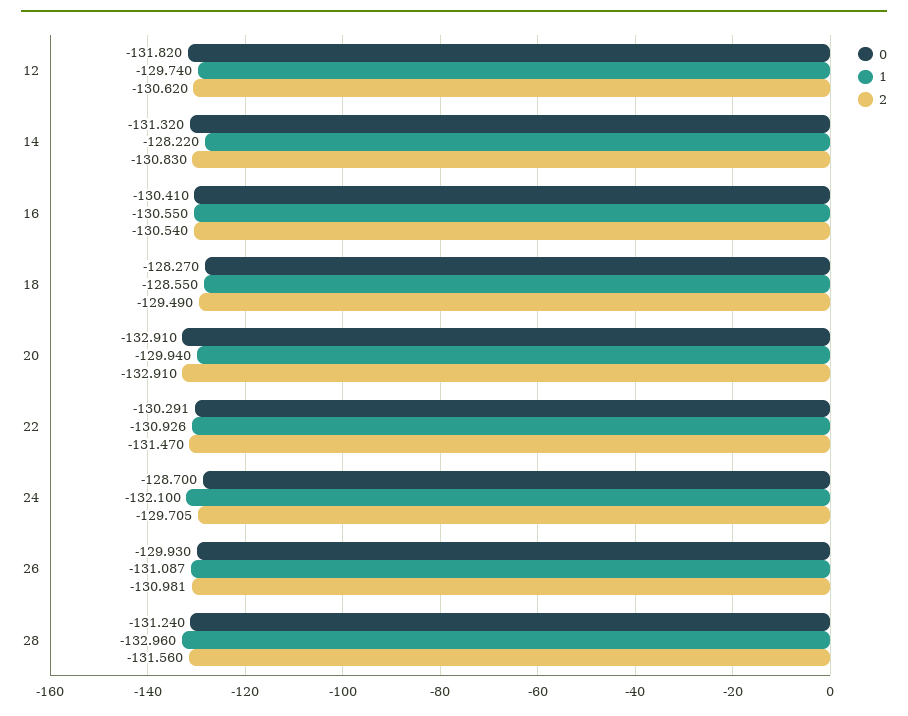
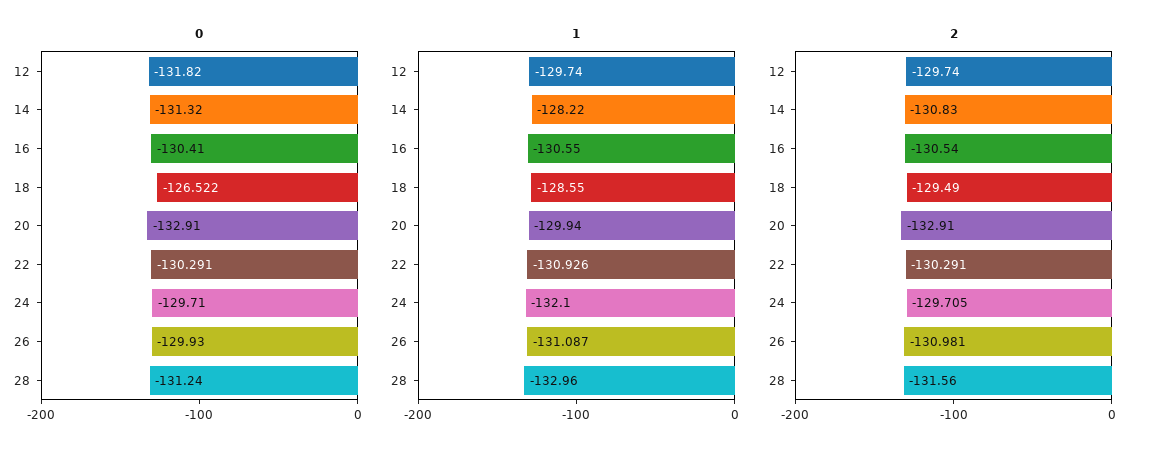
2, 12: -130.62 -> -129.74
0, 18: -128.27 -> -126.522
2, 22: -131.47 -> -130.291
0, 24: -128.7 -> -129.71

